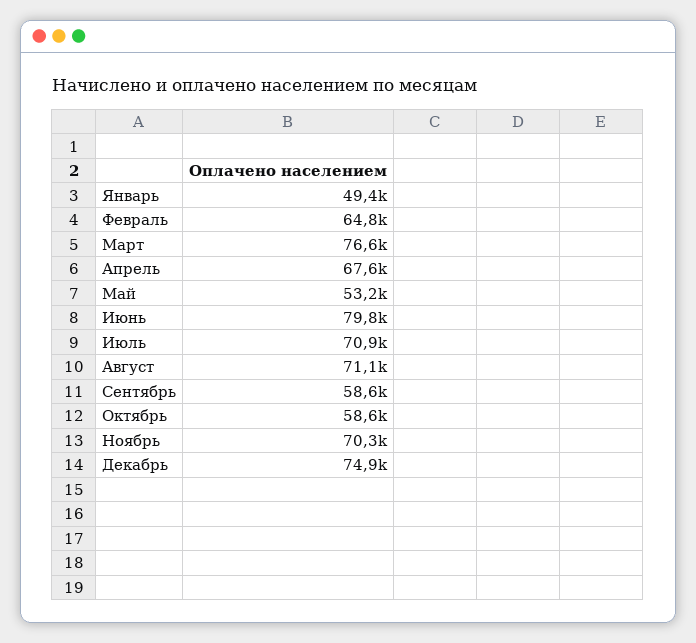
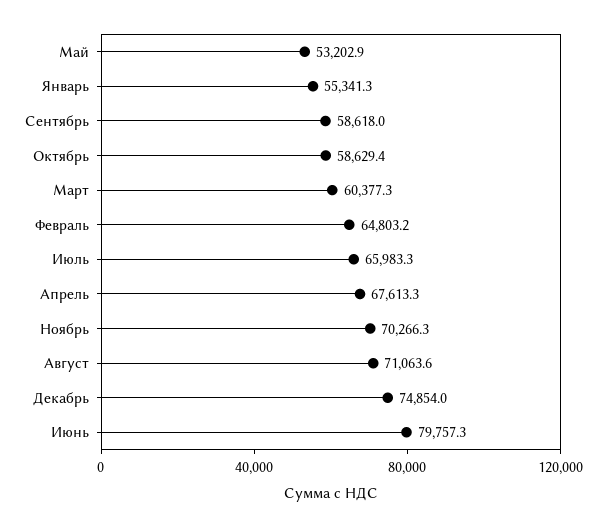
Январь: 49400 -> 55341.3
Март: 76600 -> 60377.3
Июль: 70900 -> 65983.3

